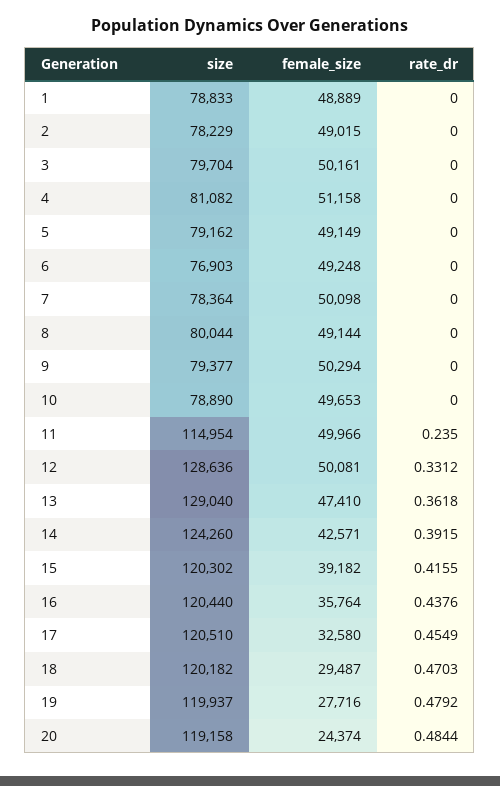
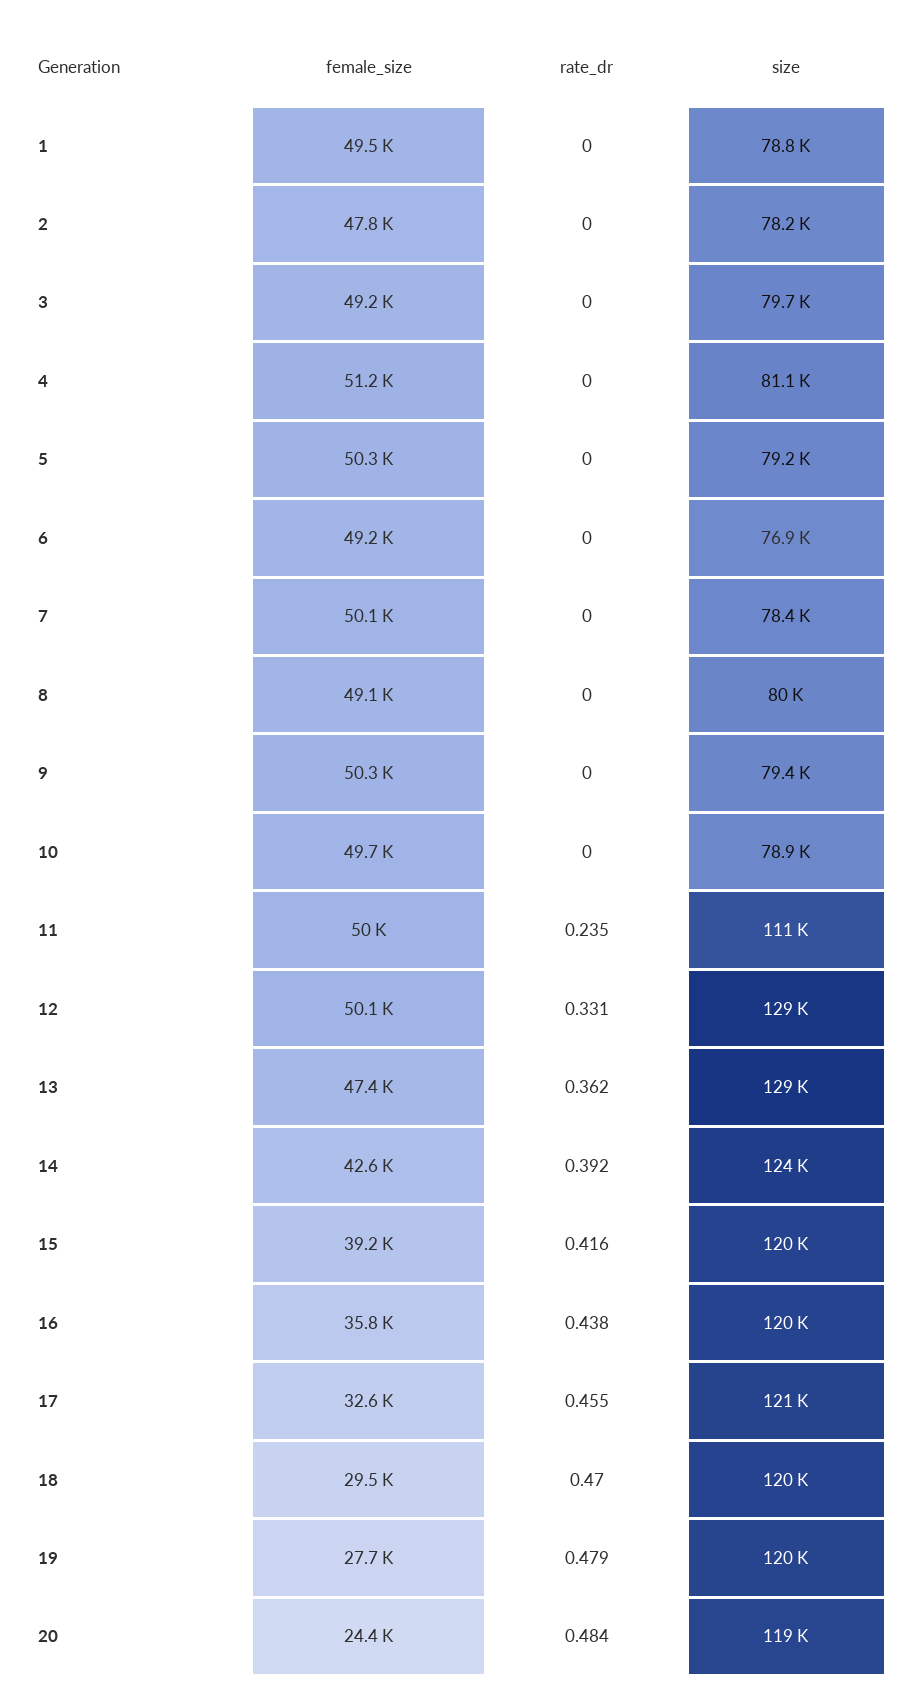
female_size, 1: 48889 -> 49500
female_size, 2: 49015 -> 47800
female_size, 3: 50161 -> 49200
female_size, 5: 49149 -> 50300
size, 11: 114954 -> 111000

